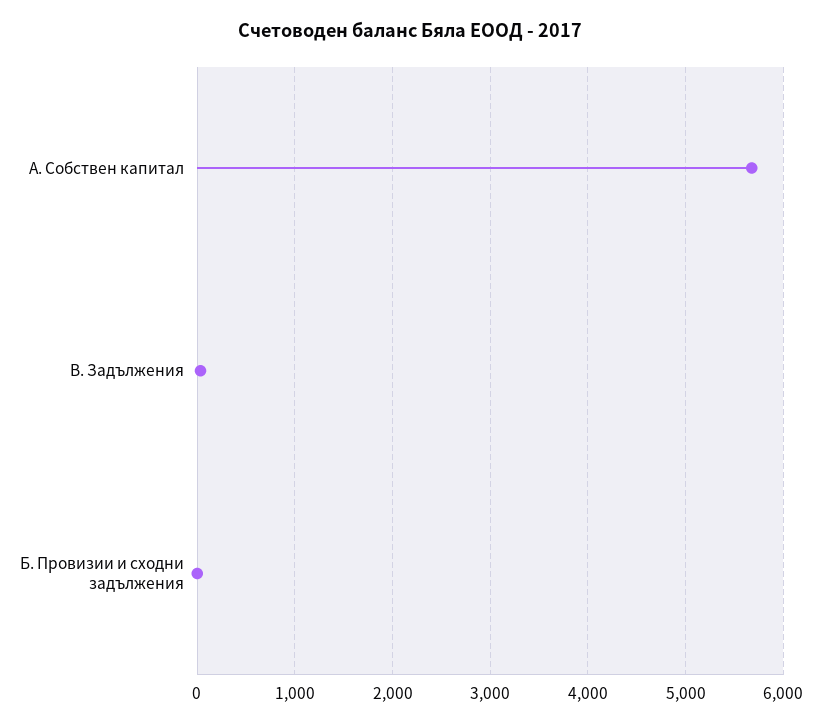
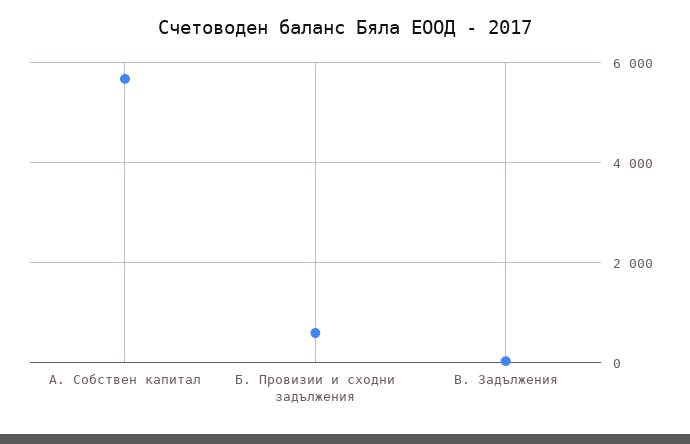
Б. Провизии и сходни задължения: 0 -> 600

